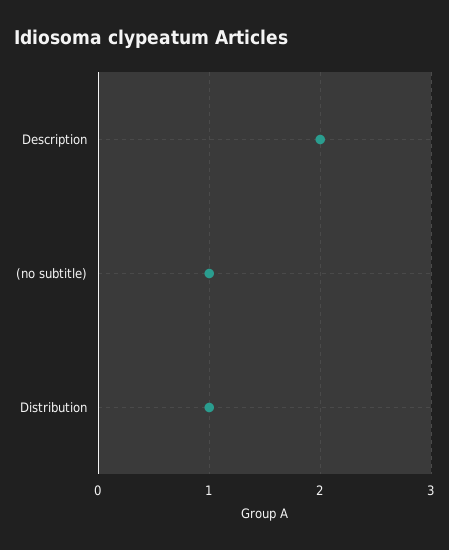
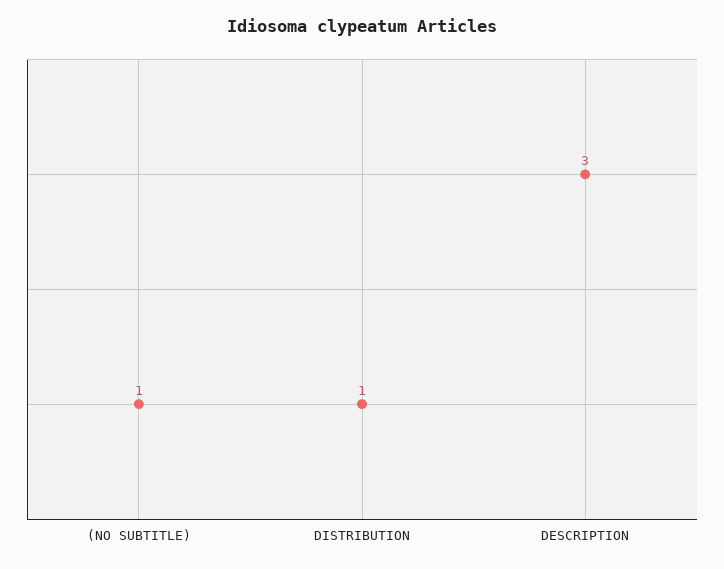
Description: 2 -> 3

